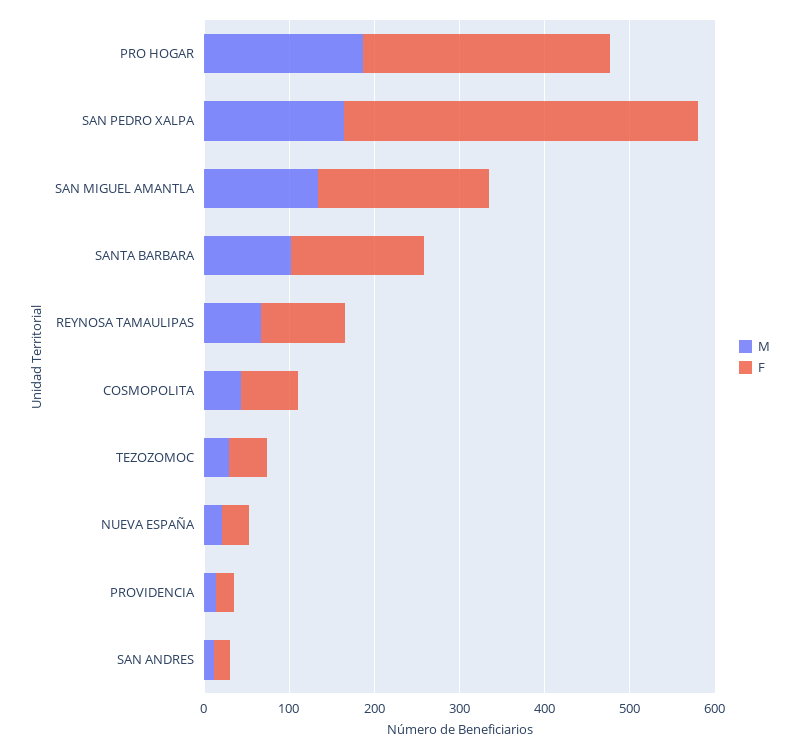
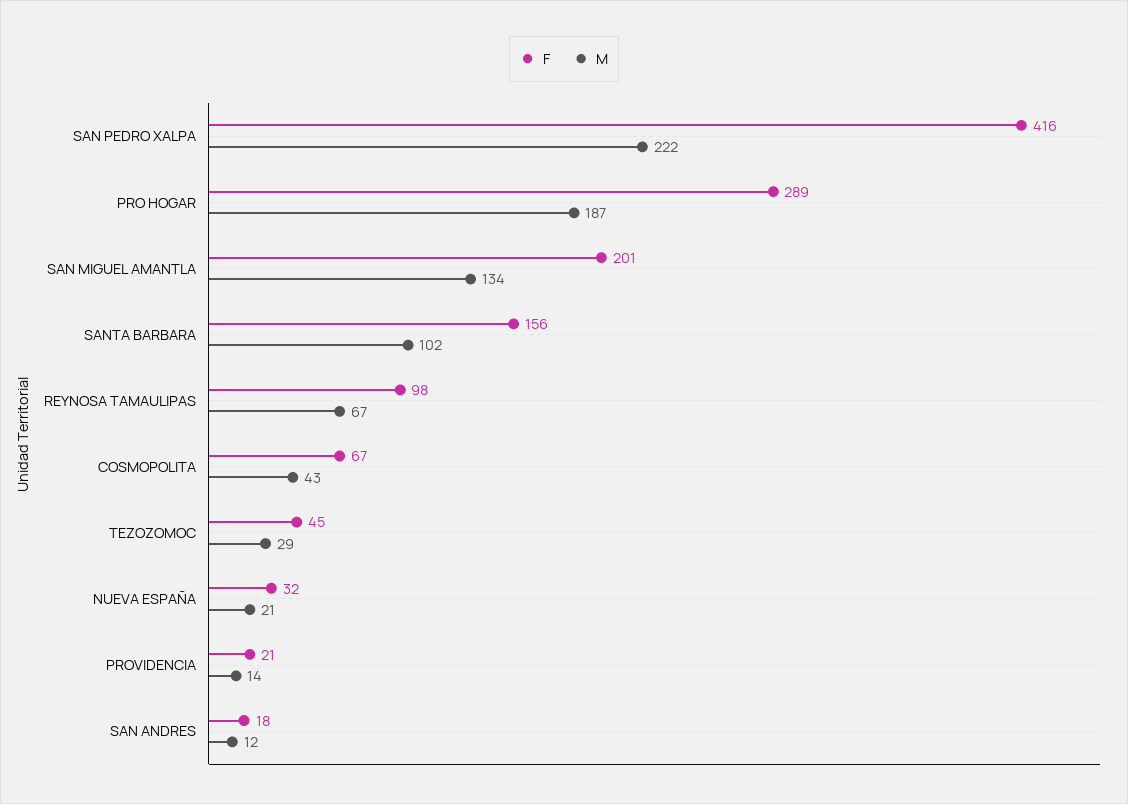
M, SAN PEDRO XALPA: 160 -> 222

